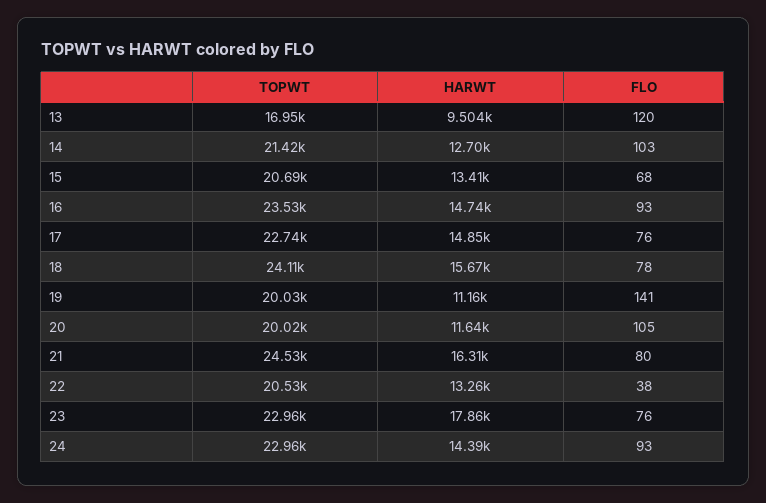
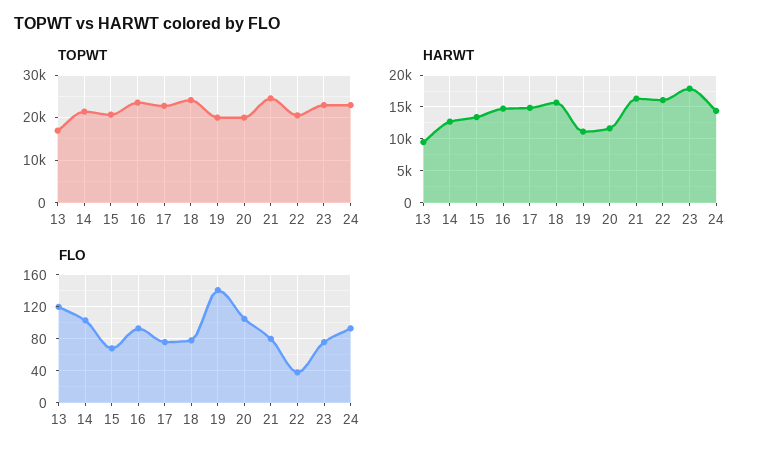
HARWT, 22: 13260 -> 16000

